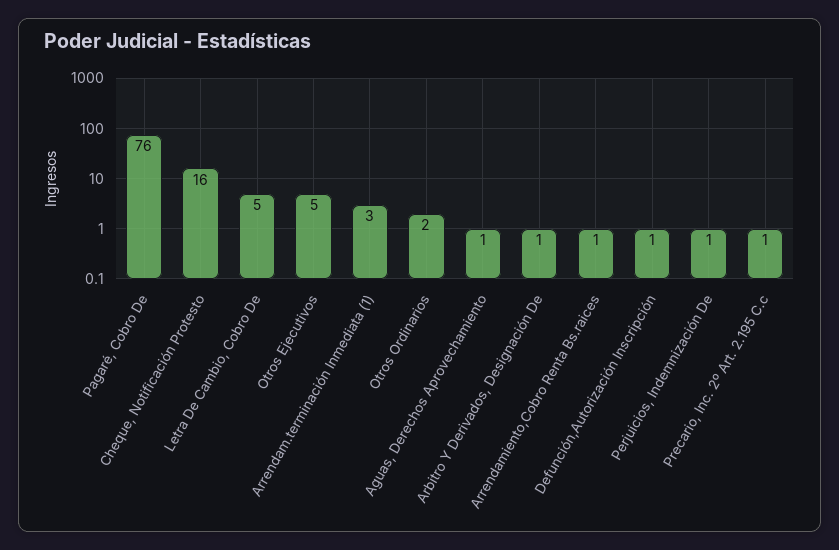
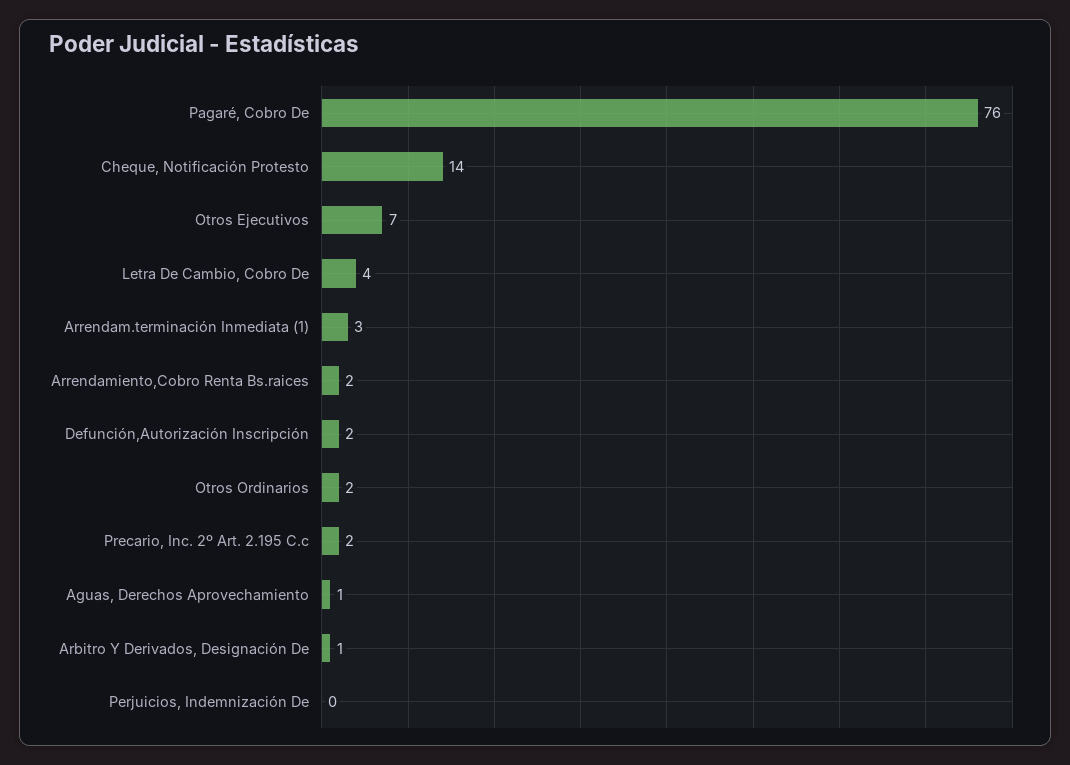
Cheque, Notificación Protesto: 16 -> 14
Letra De Cambio, Cobro De: 5 -> 4
Otros Ejecutivos: 5 -> 7
Arrendamiento,Cobro Renta Bs.raices: 1 -> 2
Defunción,Autorización Inscripción: 1 -> 2
Perjuicios, Indemnización De: 1 -> 0
Precario, Inc. 2º Art. 2.195 C.c: 1 -> 2

